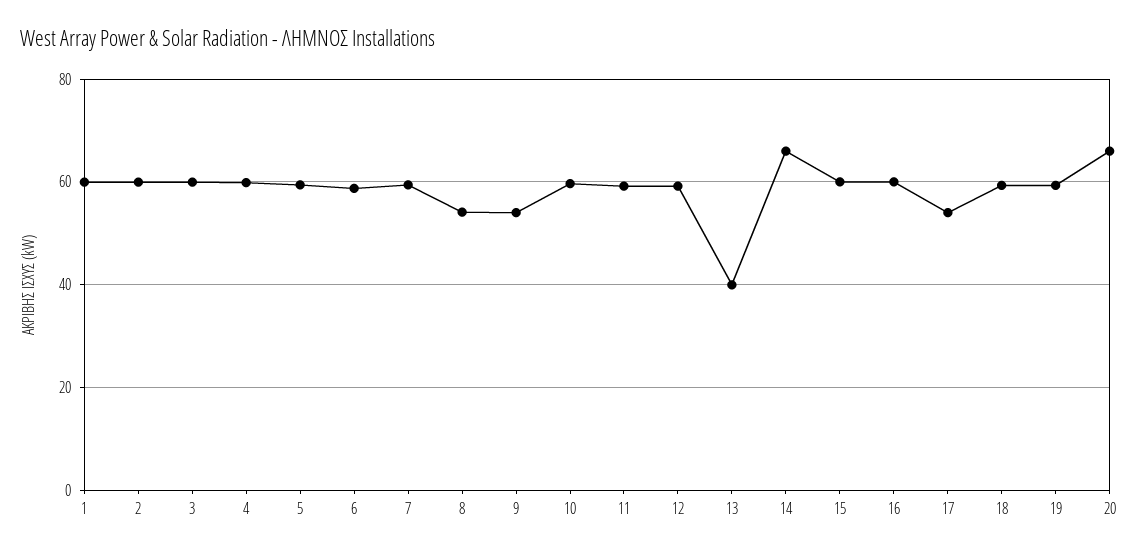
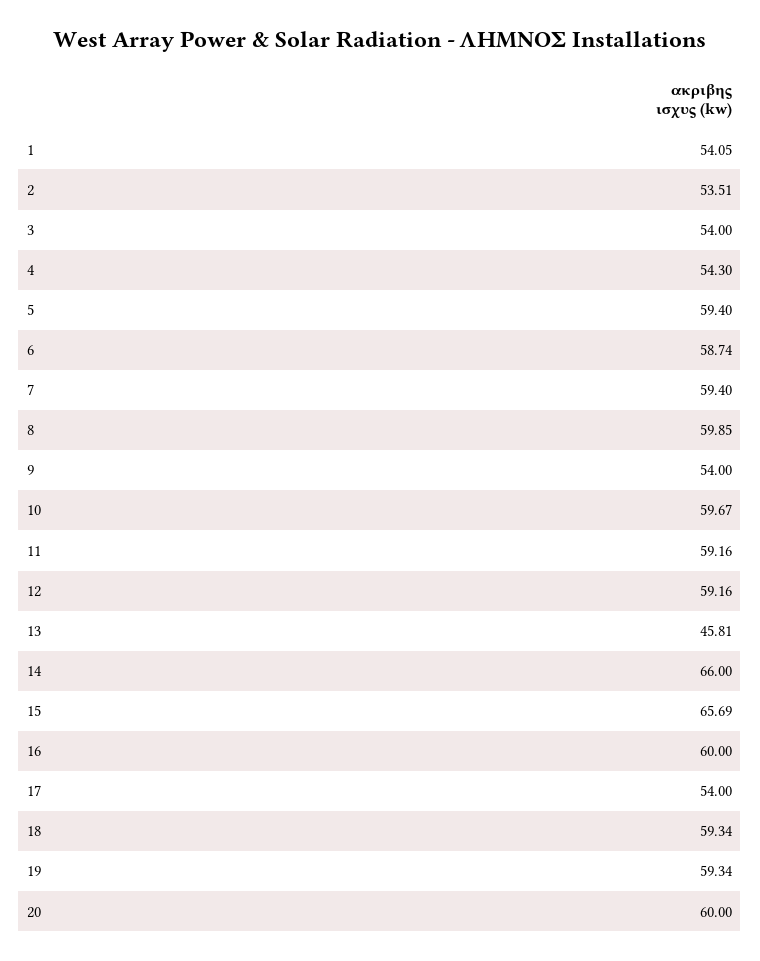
1: 60 -> 54.05
2: 60 -> 53.51
3: 60 -> 54
4: 60 -> 54.3
8: 54 -> 59.85
13: 40 -> 45.81
15: 60 -> 65.69
20: 66 -> 60

